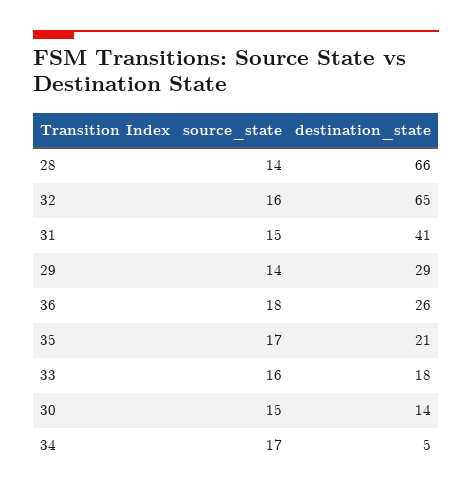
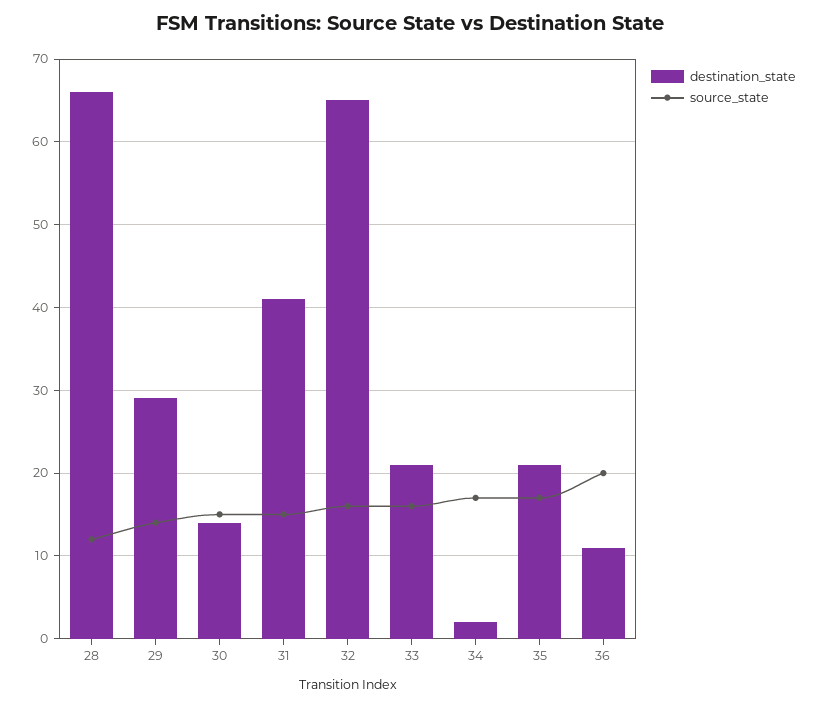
source_state, 28: 14 -> 12
source_state, 36: 18 -> 20
destination_state, 36: 26 -> 11
destination_state, 33: 18 -> 21
destination_state, 34: 5 -> 2

